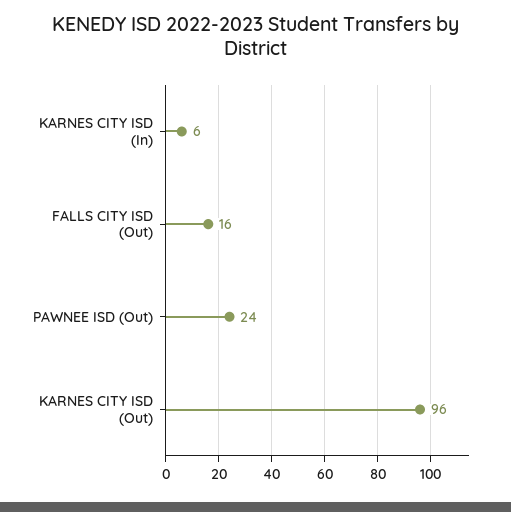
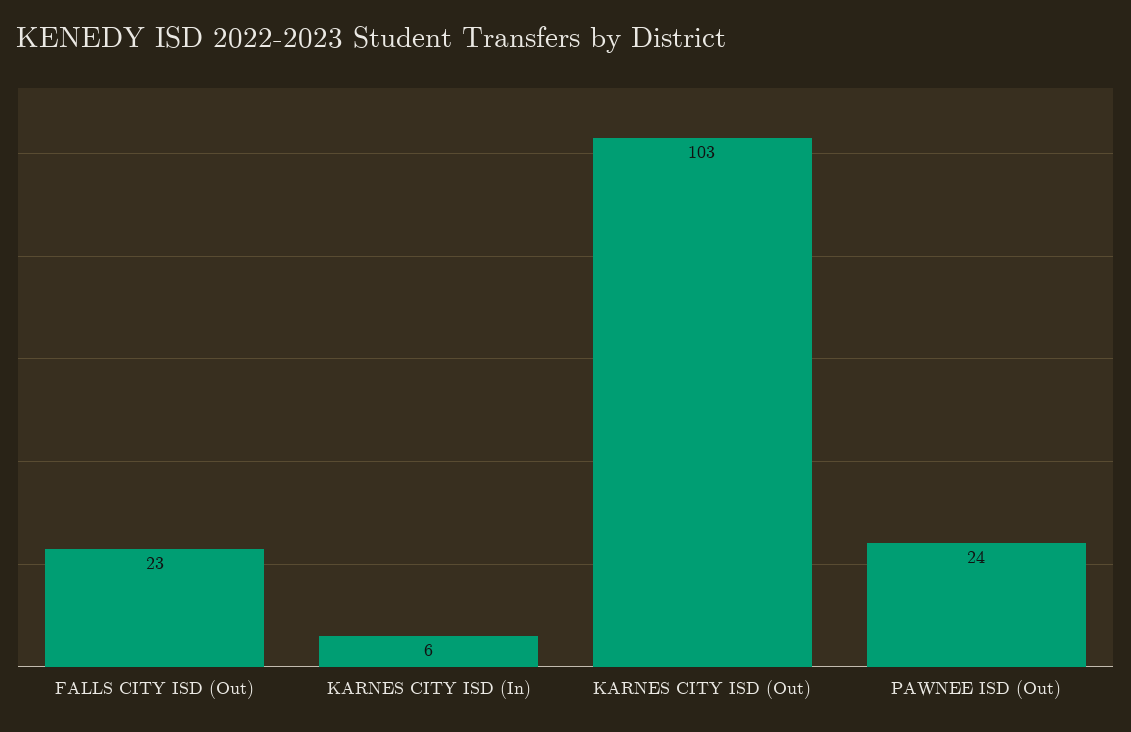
FALLS CITY ISD (Out): 16 -> 23
KARNES CITY ISD (Out): 96 -> 103

